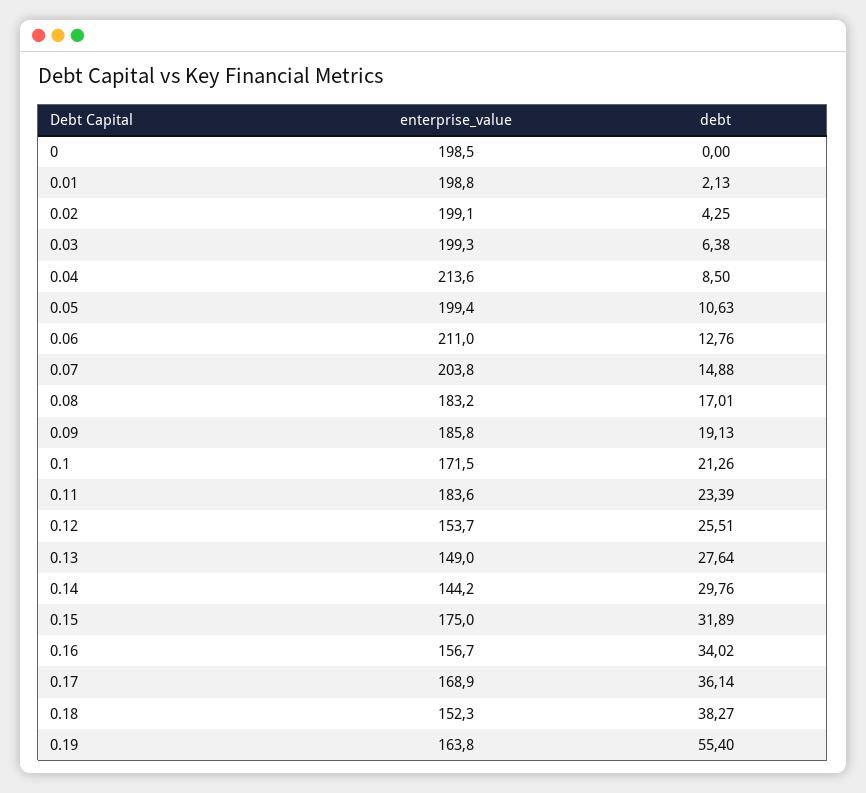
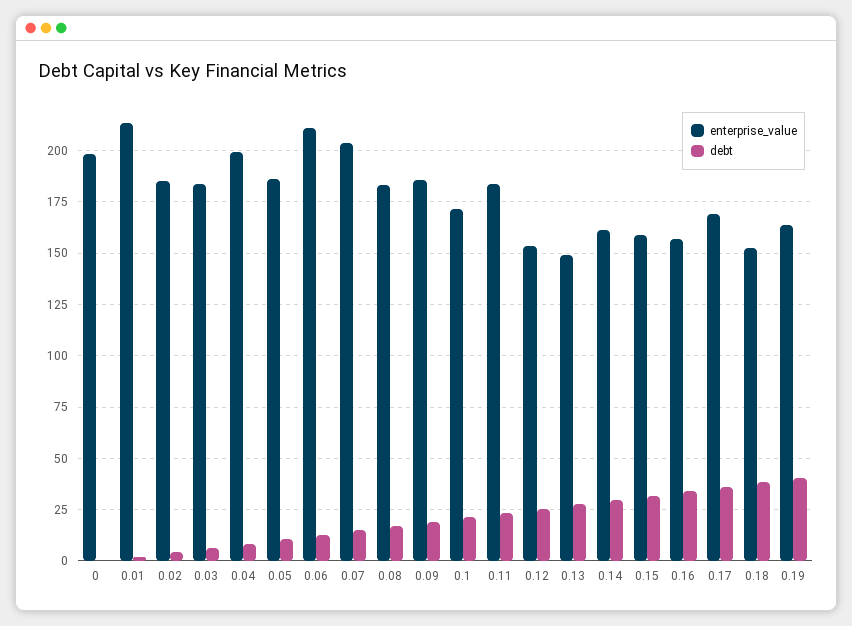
enterprise_value, 0.01: 198.8 -> 215
enterprise_value, 0.02: 199.1 -> 185
enterprise_value, 0.03: 199.3 -> 185
enterprise_value, 0.04: 213.6 -> 200
enterprise_value, 0.05: 199.4 -> 185
enterprise_value, 0.14: 144.2 -> 160
enterprise_value, 0.15: 175 -> 160
debt, 0.19: 55.4 -> 40

